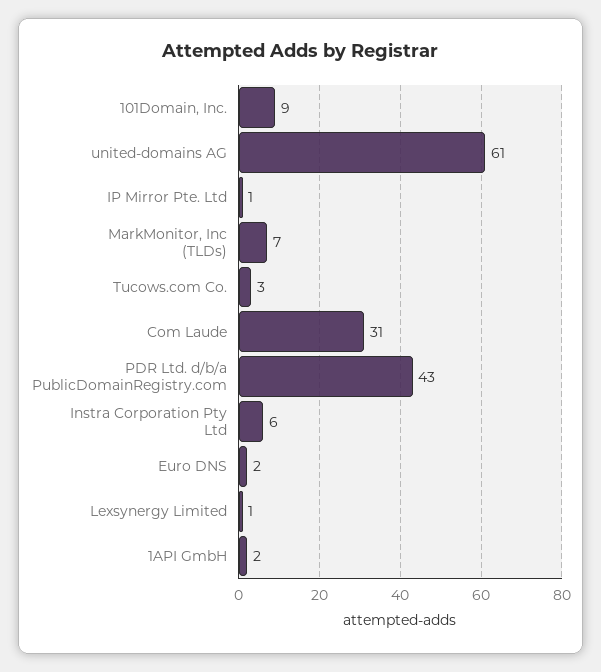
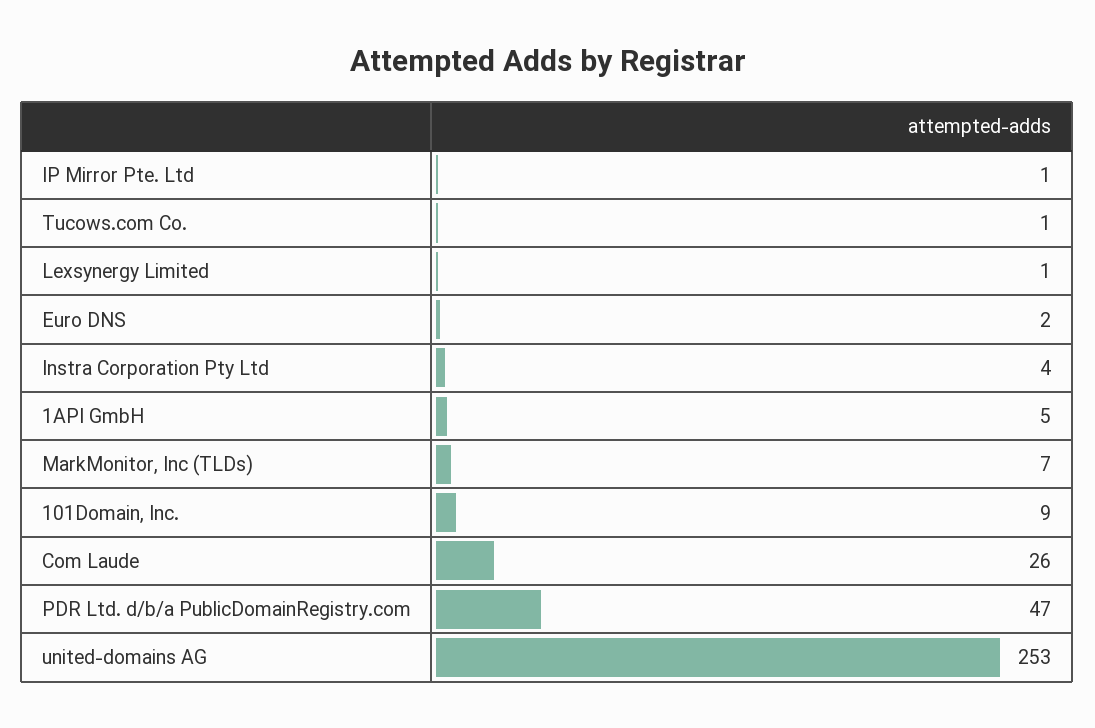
united-domains AG: 61 -> 253
Tucows.com Co.: 3 -> 1
Com Laude: 31 -> 26
PDR Ltd. d/b/a PublicDomainRegistry.com: 43 -> 47
Instra Corporation Pty Ltd: 6 -> 4
1API GmbH: 2 -> 5

